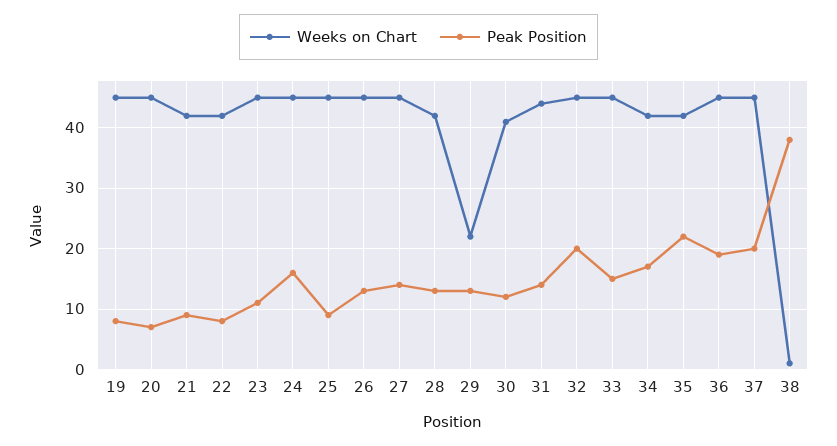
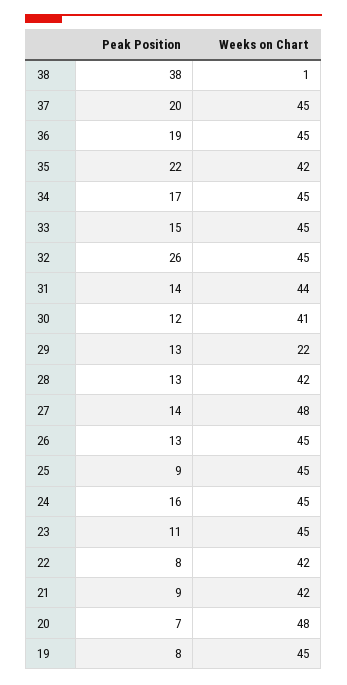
Weeks on Chart, 20: 45 -> 48
Weeks on Chart, 27: 45 -> 48
Peak Position, 32: 20 -> 26
Weeks on Chart, 34: 42 -> 45

